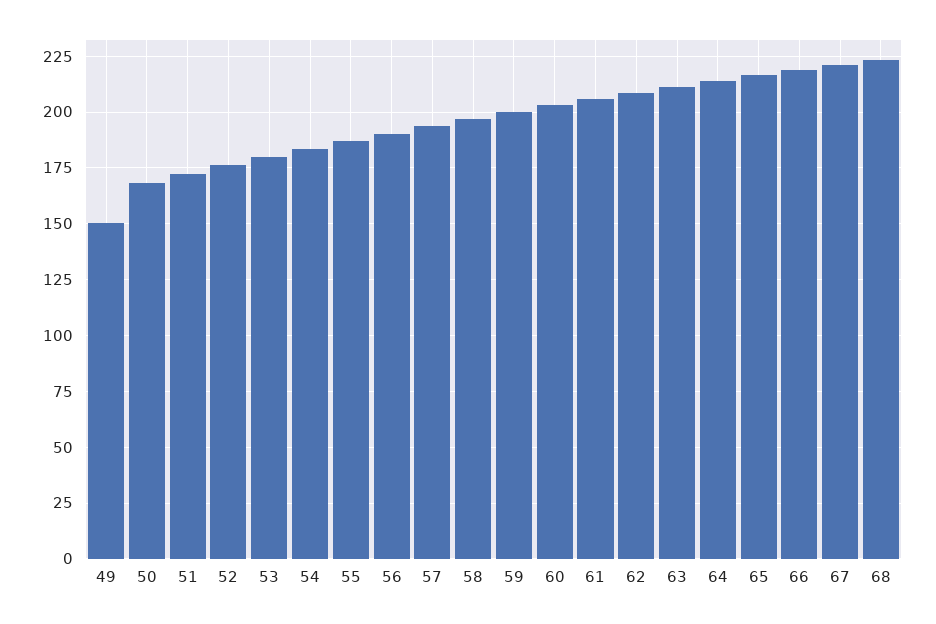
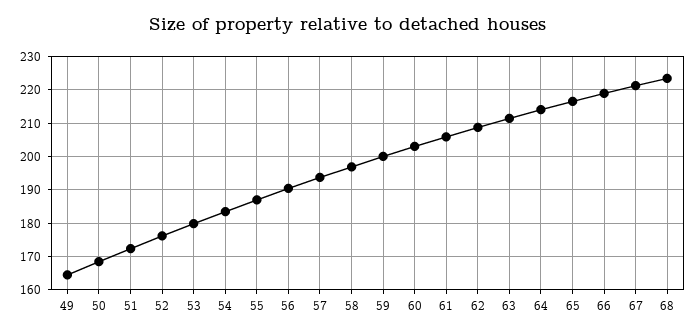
49: 150 -> 164

